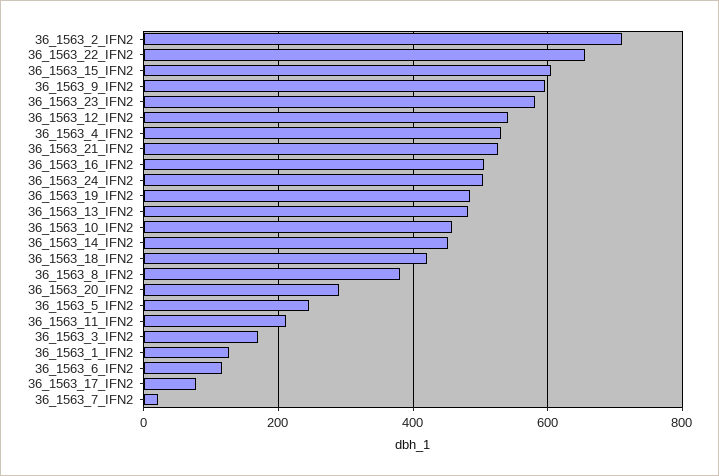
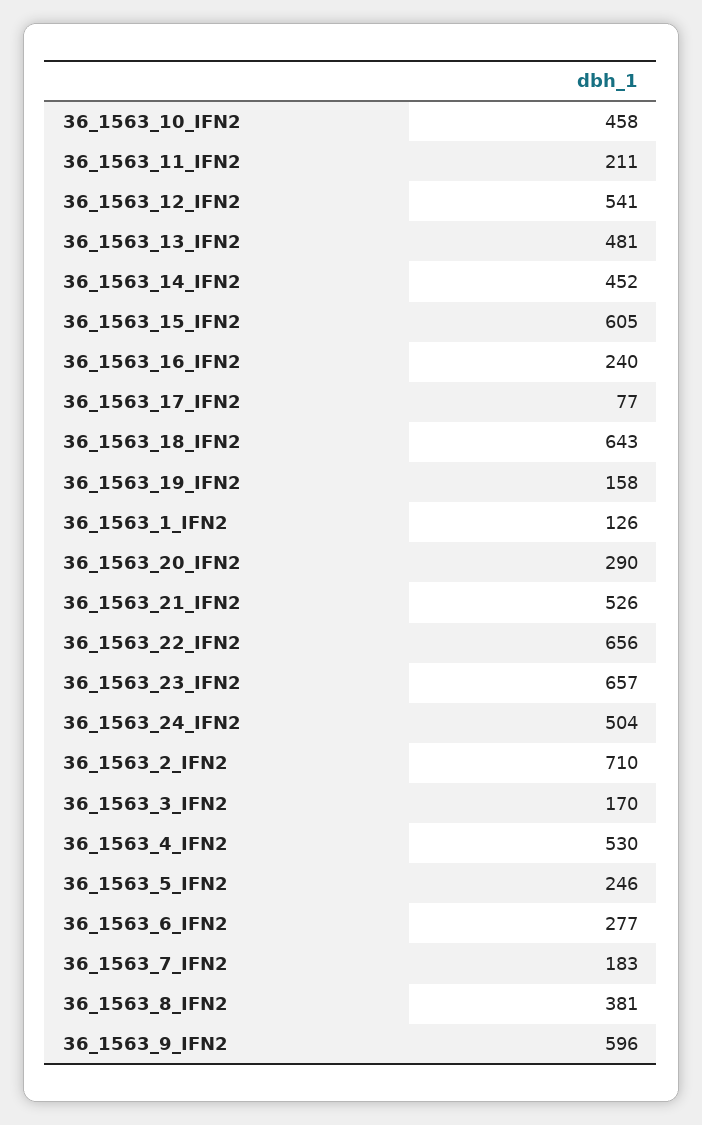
36_1563_23_IFN2: 580 -> 657
36_1563_16_IFN2: 500 -> 240
36_1563_19_IFN2: 480 -> 158
36_1563_18_IFN2: 420 -> 643
36_1563_6_IFN2: 120 -> 277
36_1563_7_IFN2: 20 -> 183

